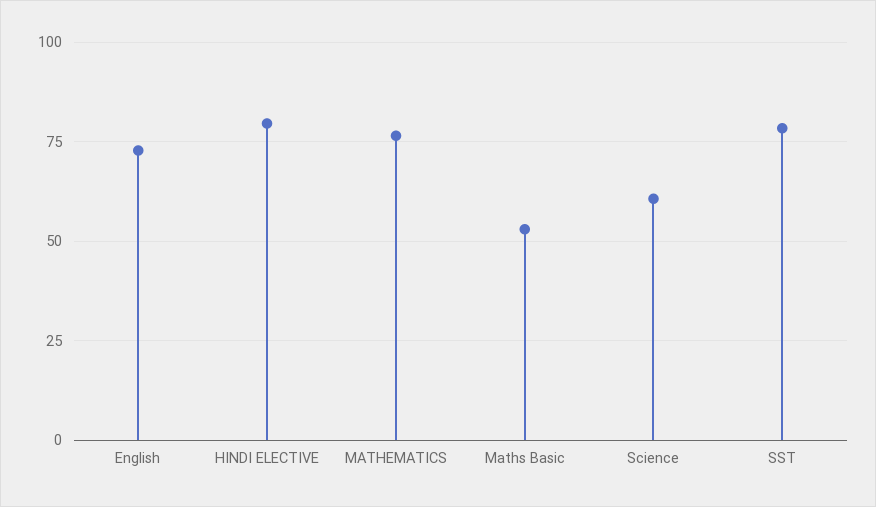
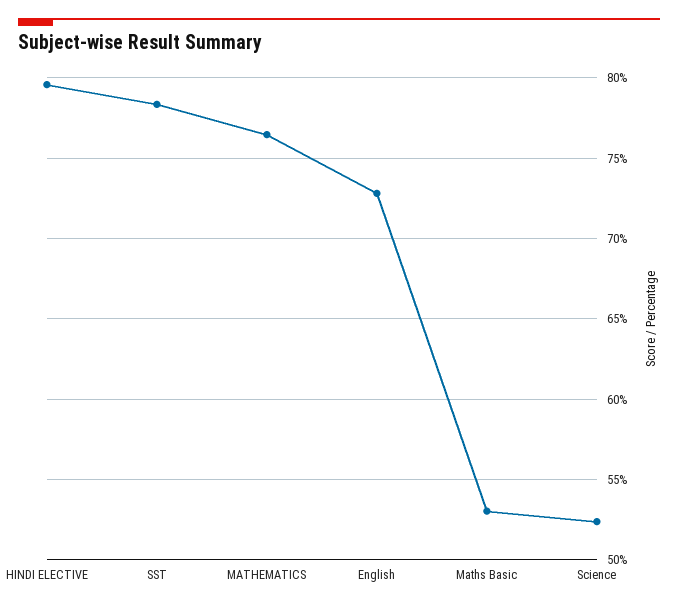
Science: 60 -> 52.5

